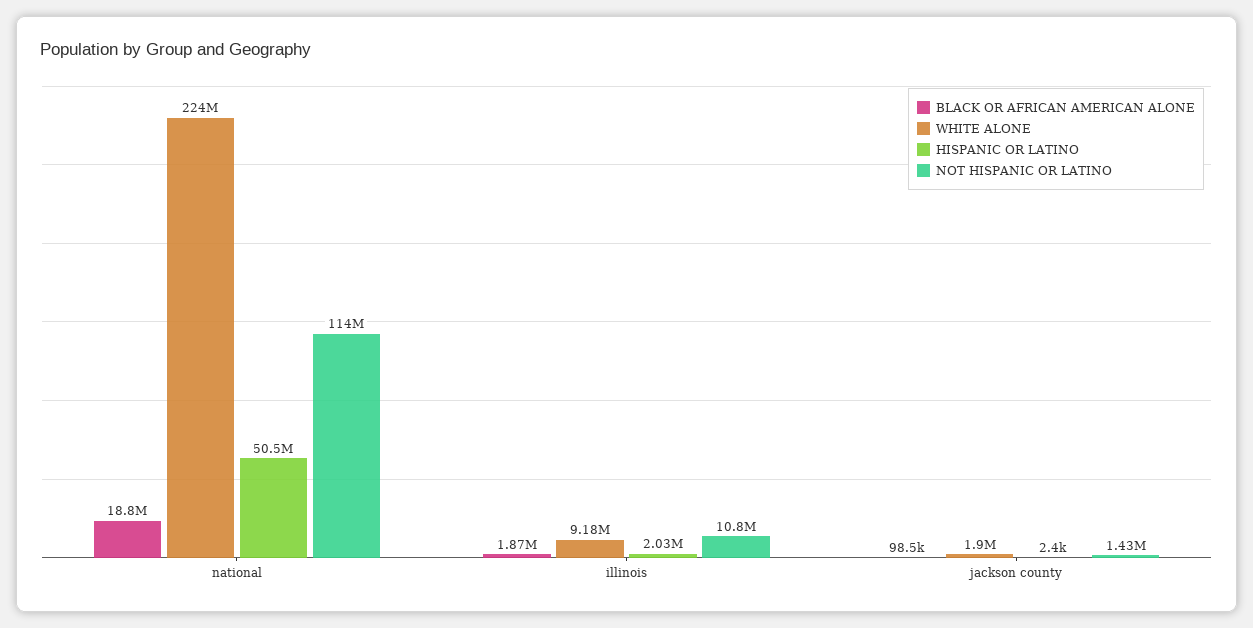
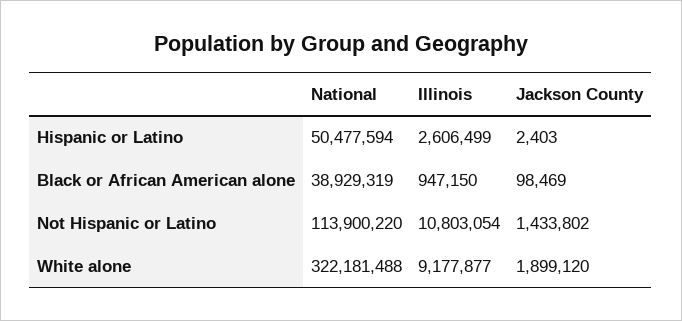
BLACK OR AFRICAN AMERICAN ALONE, national: 18800000 -> 38929319
WHITE ALONE, national: 224000000 -> 322181488
BLACK OR AFRICAN AMERICAN ALONE, illinois: 1870000 -> 947150
HISPANIC OR LATINO, illinois: 2030000 -> 2606499

